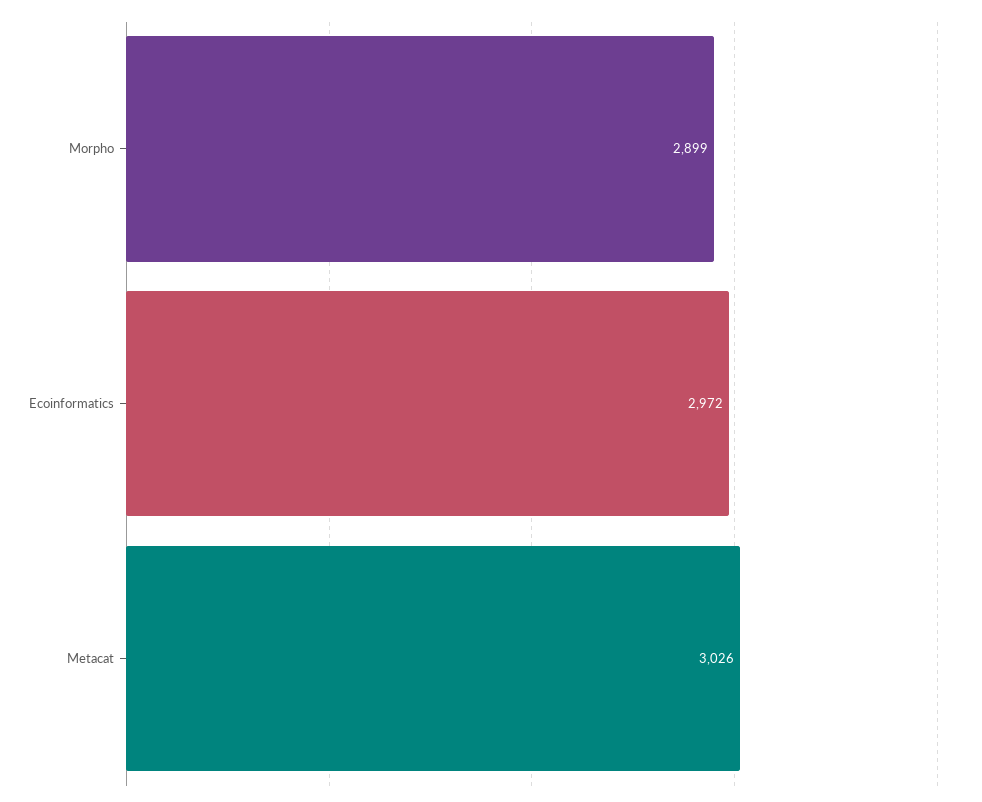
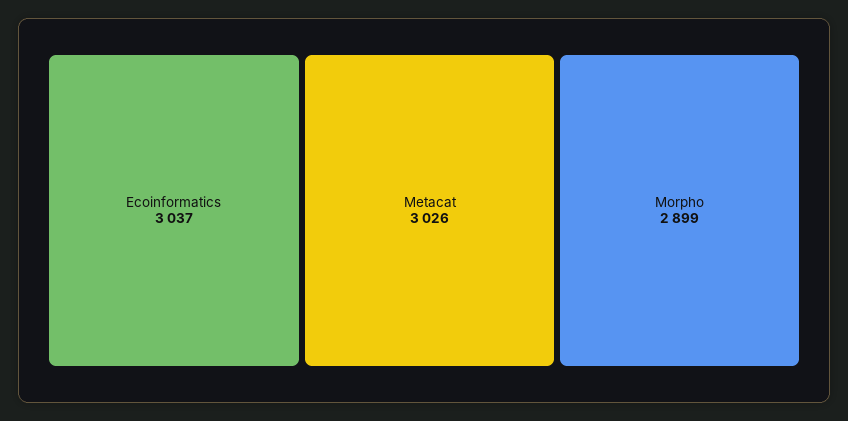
Ecoinformatics: 2972 -> 3037

